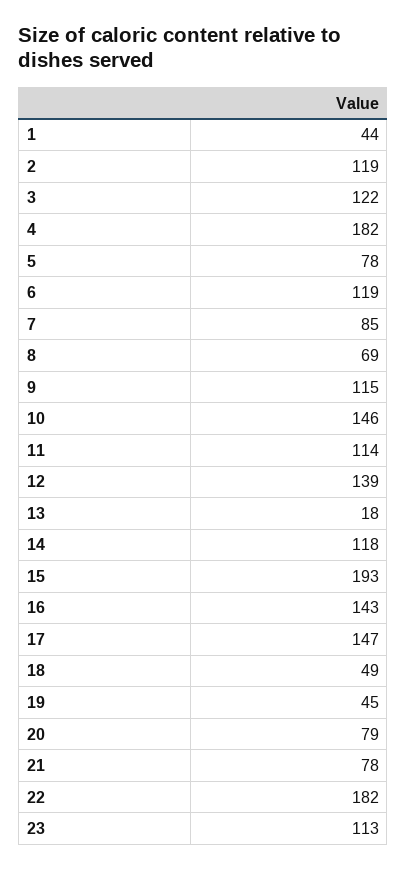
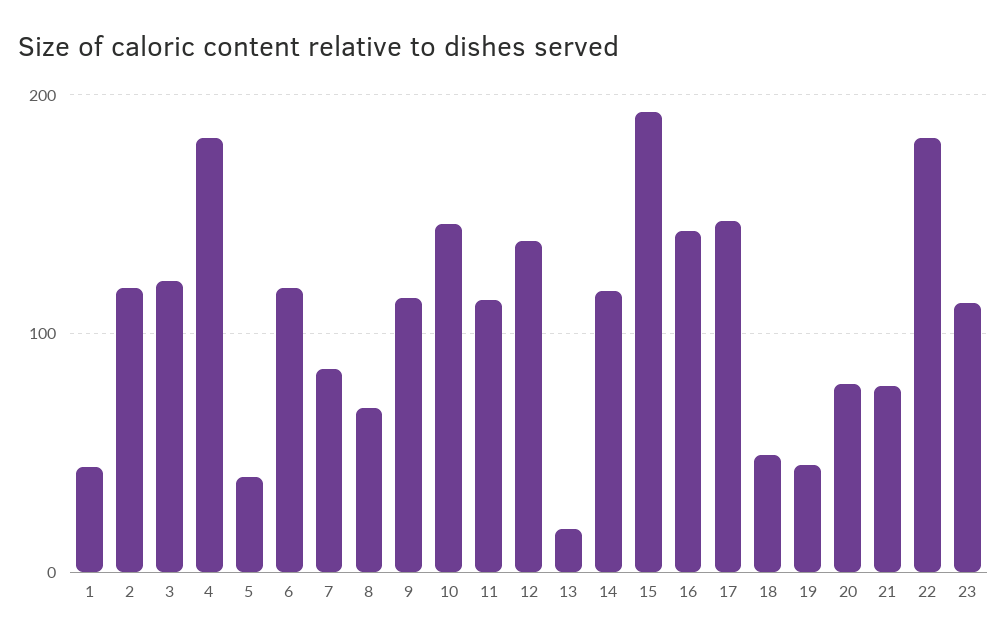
5: 78 -> 40

